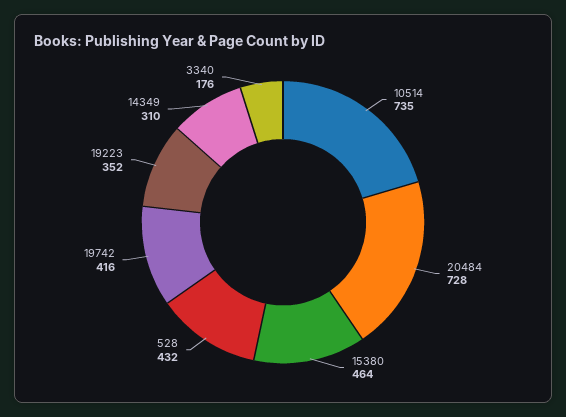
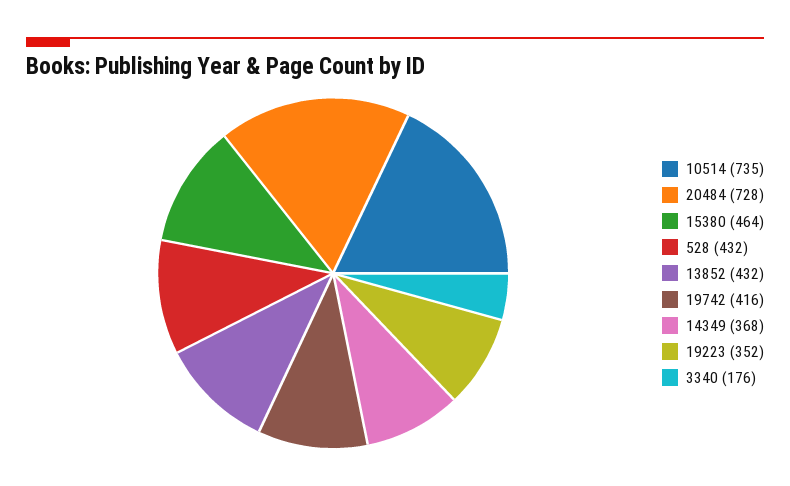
14349: 310 -> 368
13852: none -> 432

